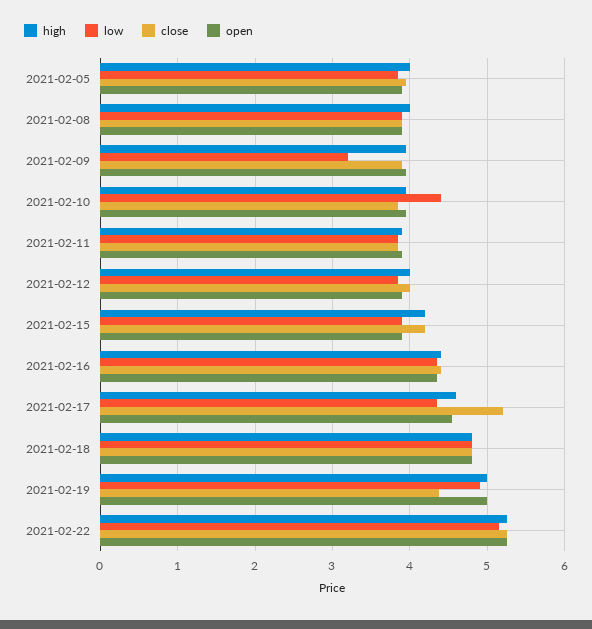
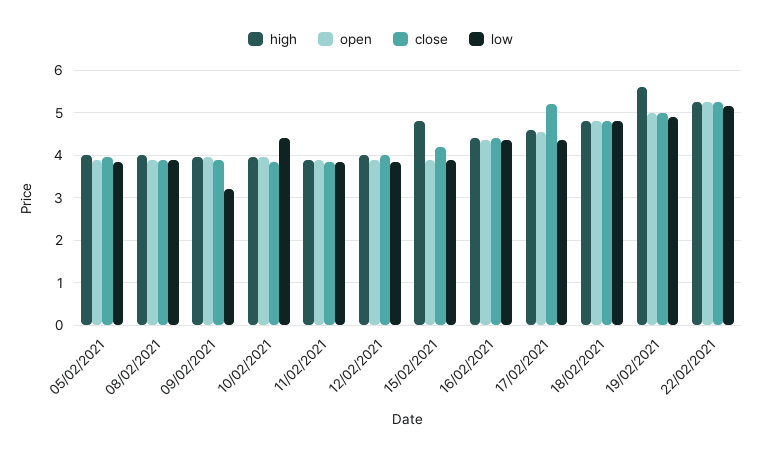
high, 2021-02-15: 4.2 -> 4.8
high, 2021-02-19: 5 -> 5.6
close, 2021-02-19: 4.4 -> 5

